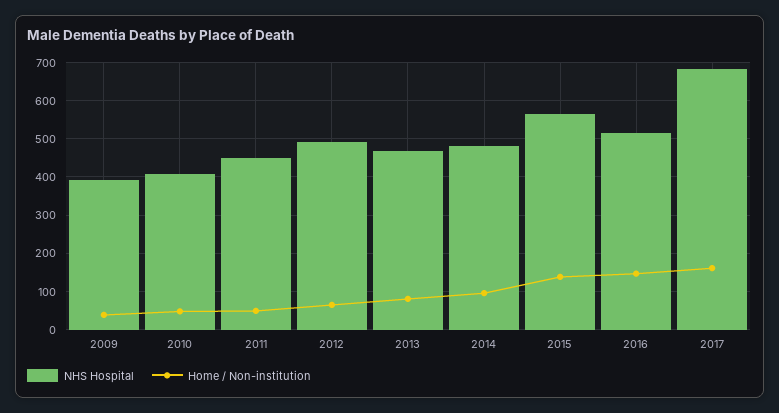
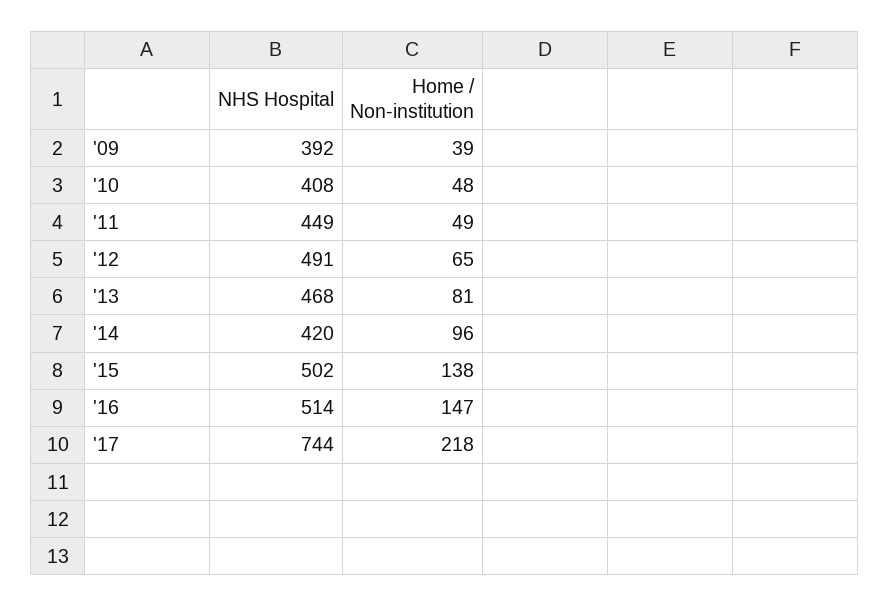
NHS Hospital, 2014: 480 -> 420
NHS Hospital, 2015: 560 -> 502
NHS Hospital, 2017: 680 -> 744
Home / Non-institution, 2017: 160 -> 218

